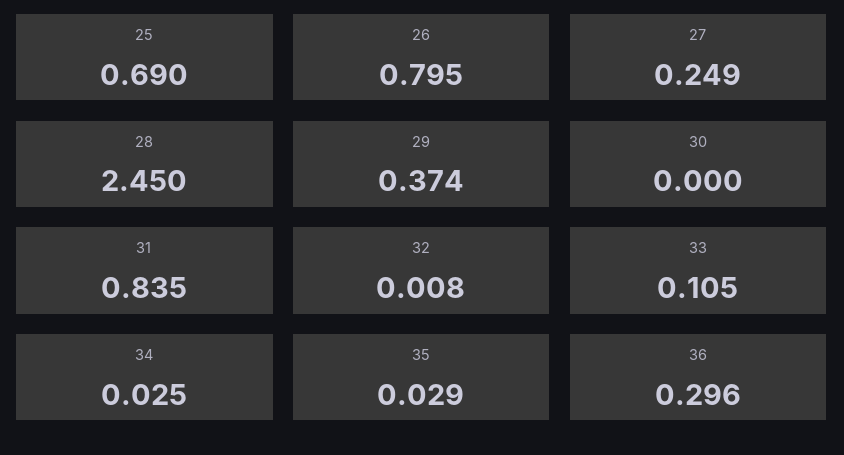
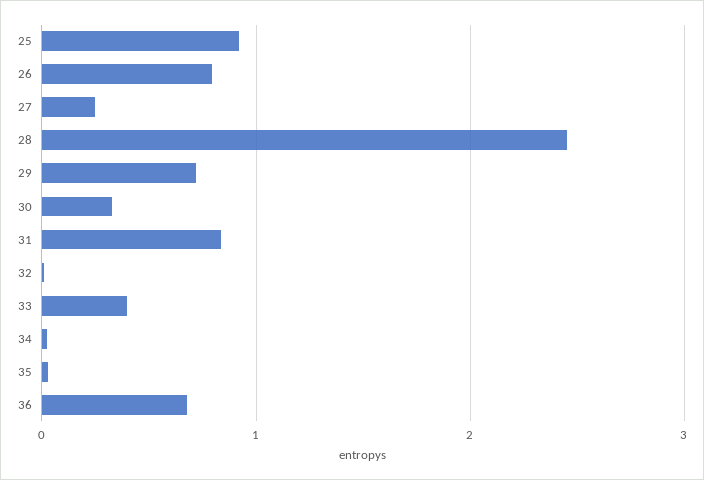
25: 0.69 -> 0.9
29: 0.374 -> 0.7
30: 0 -> 0.3
33: 0.105 -> 0.4
36: 0.296 -> 0.7

